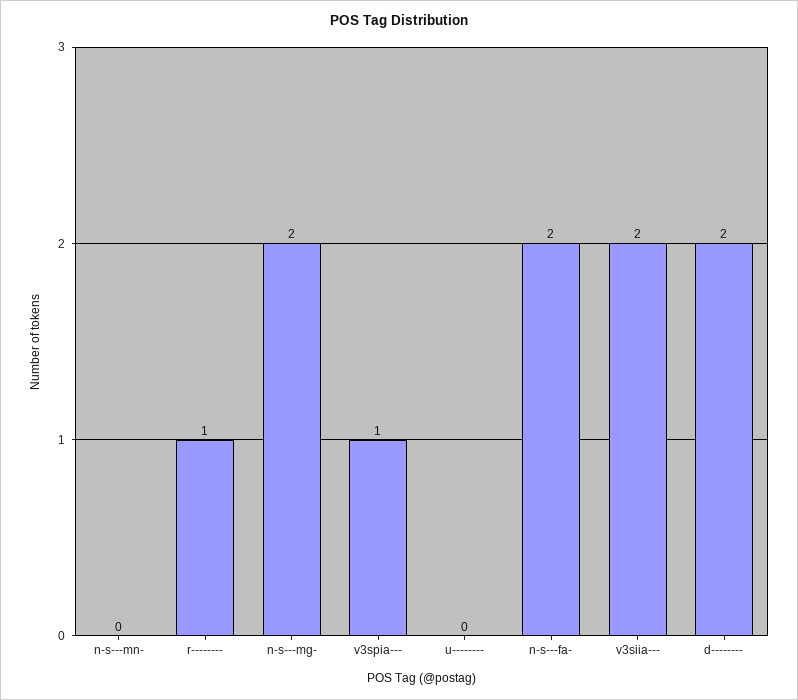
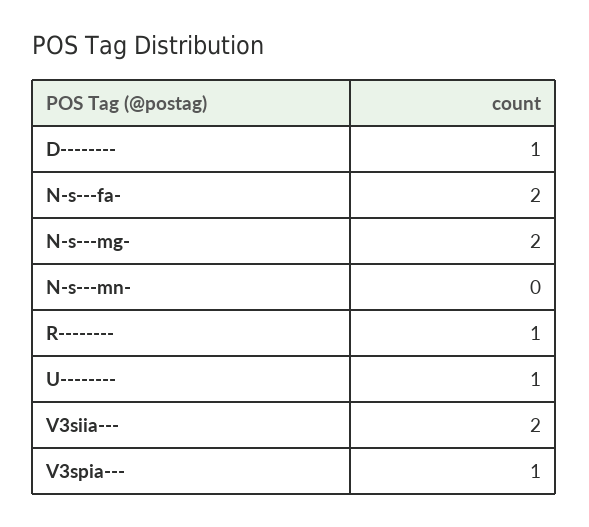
u--------: 0 -> 1
d--------: 2 -> 1

